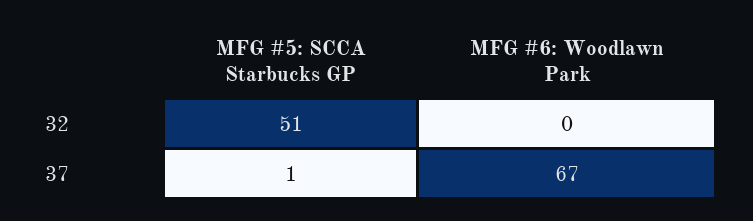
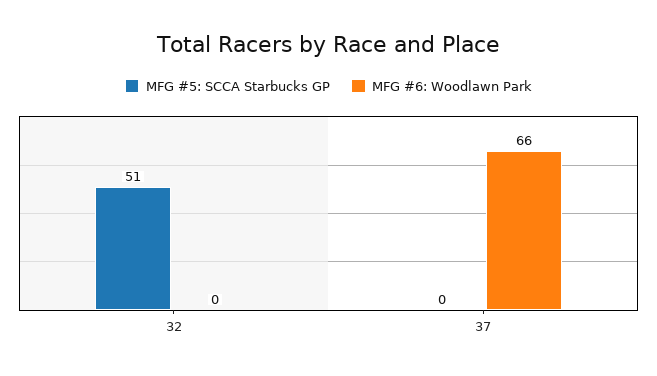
MFG #5: SCCA Starbucks GP, 37: 1 -> 0
MFG #6: Woodlawn Park, 37: 67 -> 66

